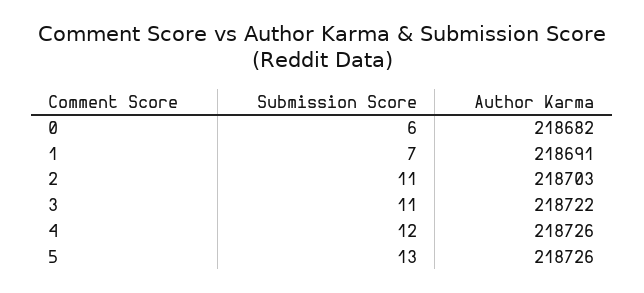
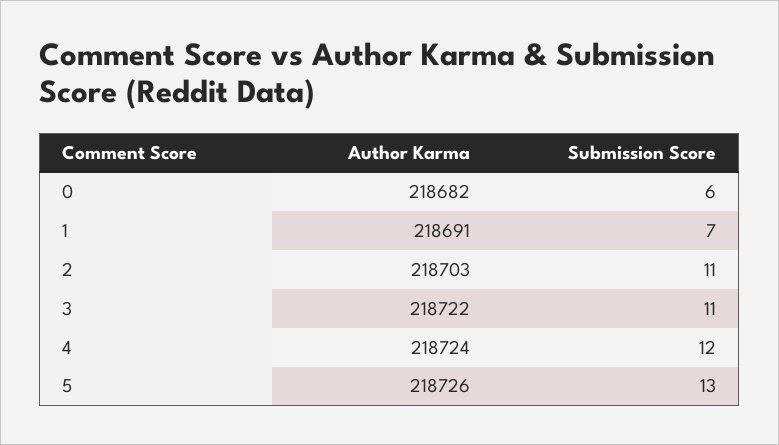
Author Karma, 4: 218726 -> 218724

